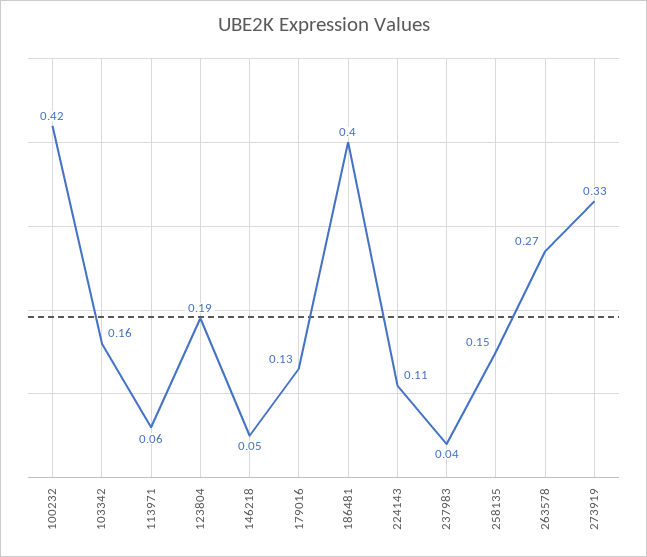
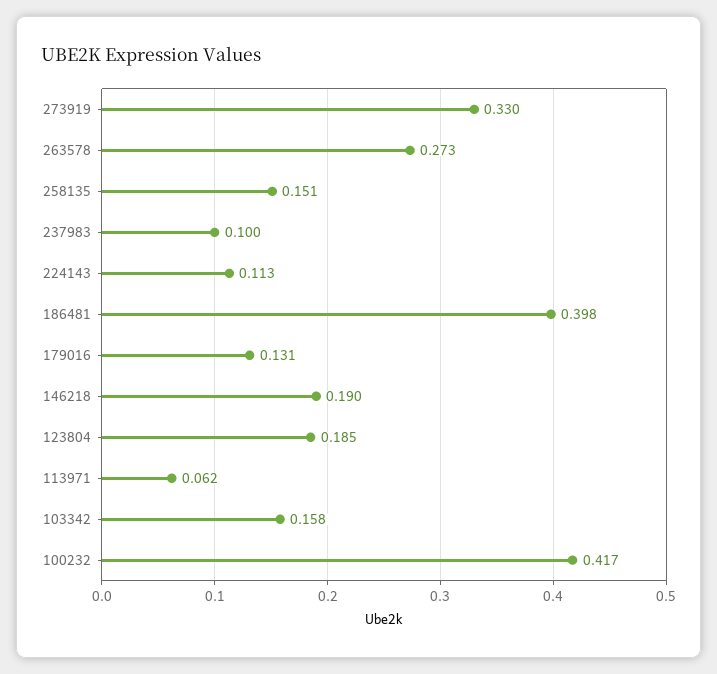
146218: 0.05 -> 0.19
237983: 0.04 -> 0.1

